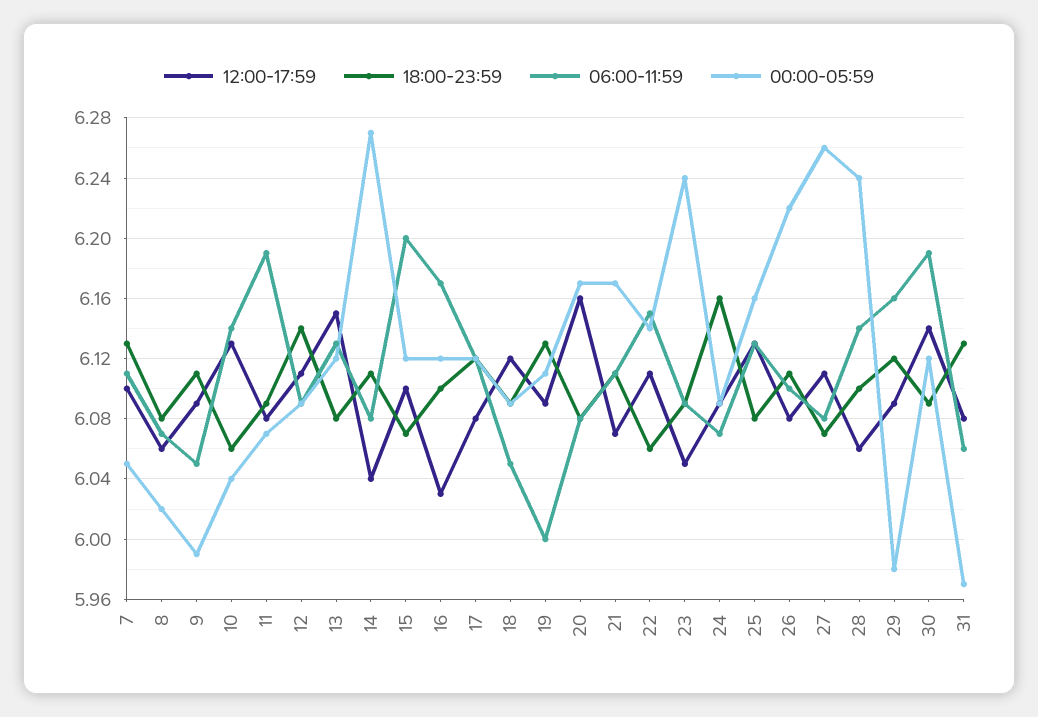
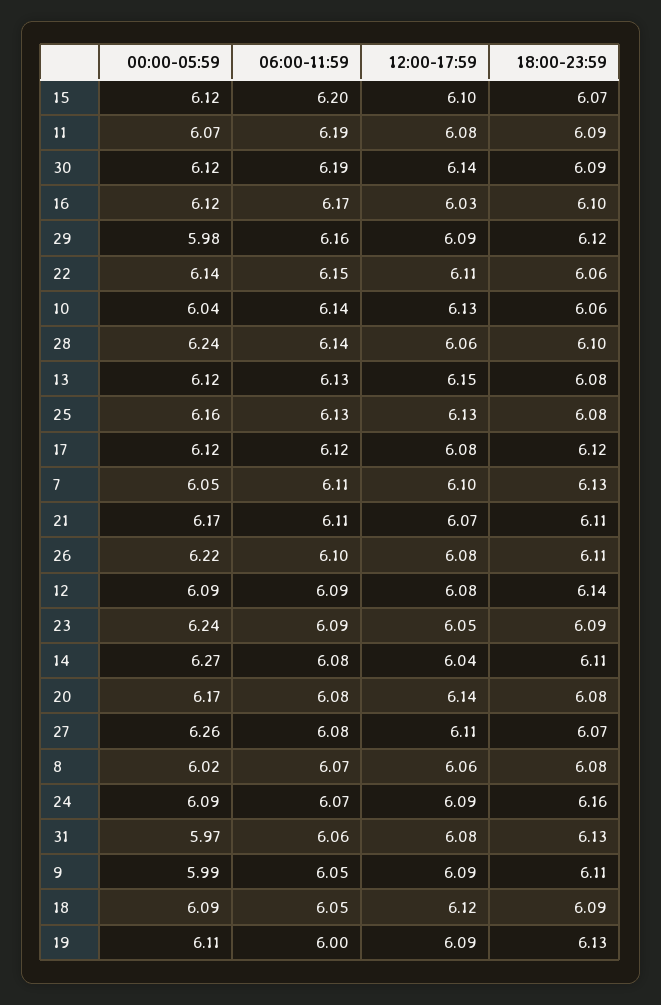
12:00-17:59, 12: 6.11 -> 6.08
12:00-17:59, 20: 6.16 -> 6.14

